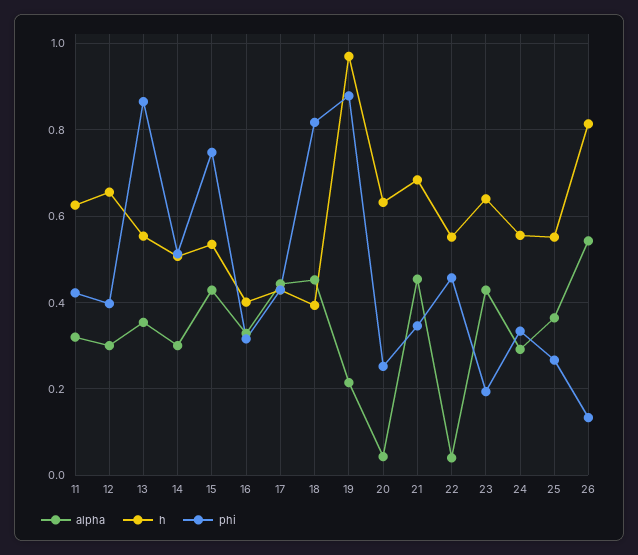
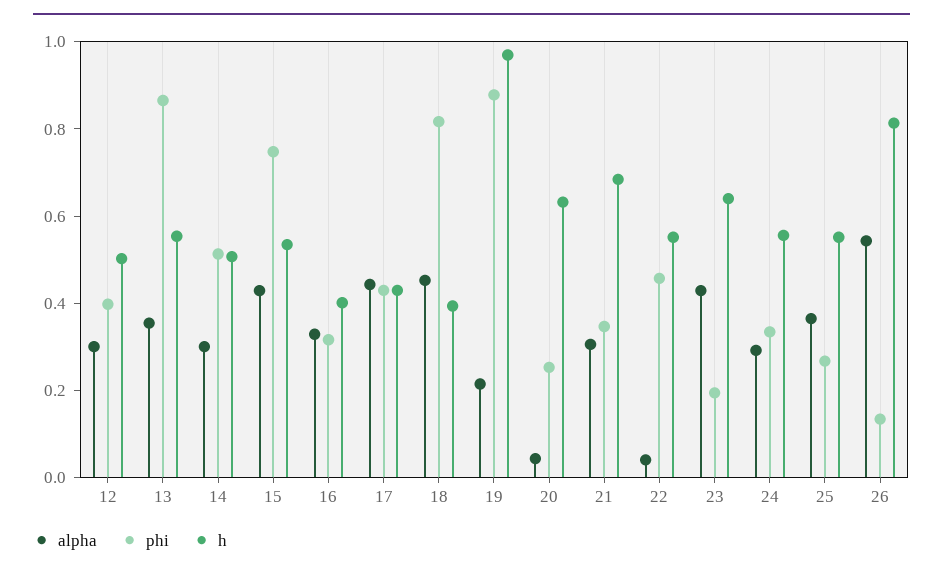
alpha, 11: 0.32 -> none
h, 11: 0.62 -> none
phi, 11: 0.42 -> none
h, 12: 0.66 -> 0.5
alpha, 21: 0.46 -> 0.3

